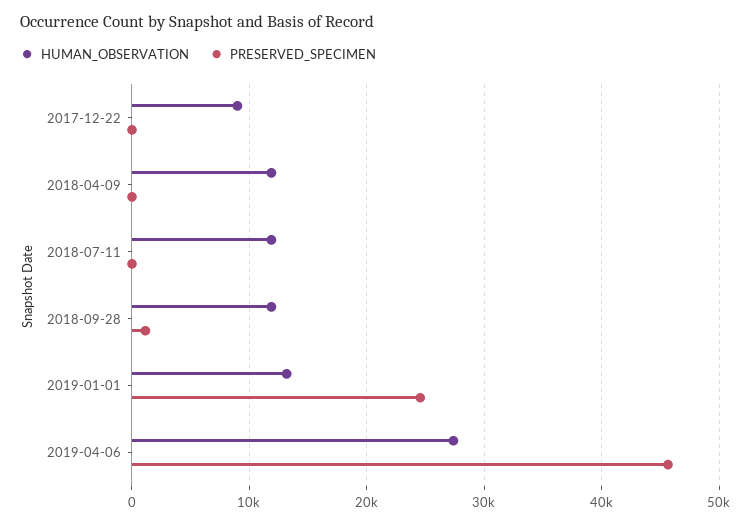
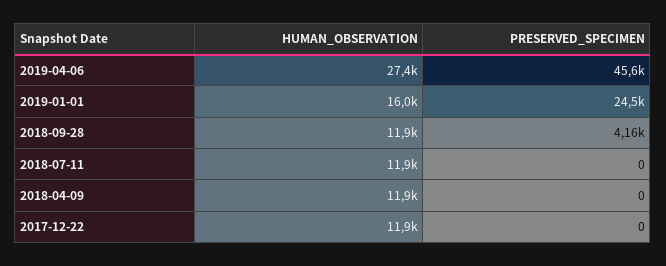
HUMAN_OBSERVATION, 2017-12-22: 9000 -> 11900
PRESERVED_SPECIMEN, 2018-09-28: 1000 -> 4160
HUMAN_OBSERVATION, 2019-01-01: 13000 -> 16000

